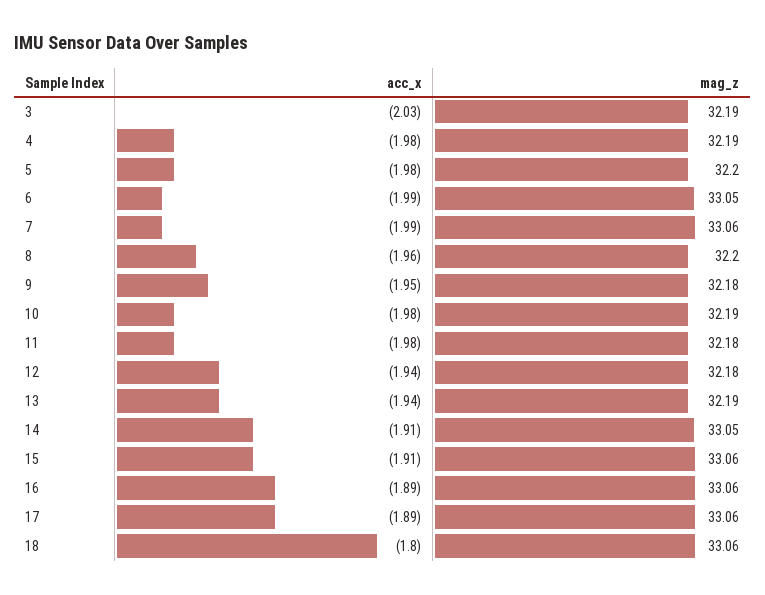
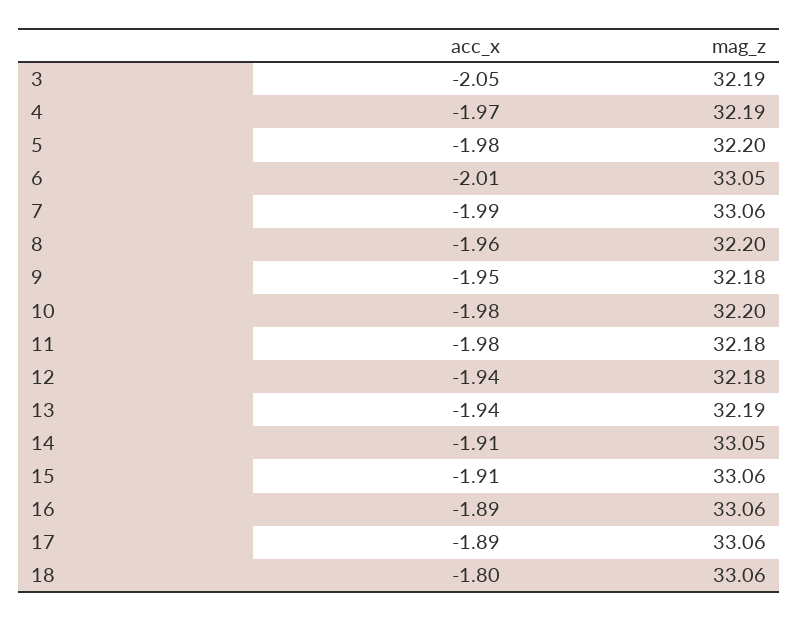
acc_x, 3: -2.03 -> -2.05
acc_x, 4: -1.98 -> -1.97
acc_x, 6: -1.99 -> -2.01
mag_z, 10: 32.19 -> 32.2

